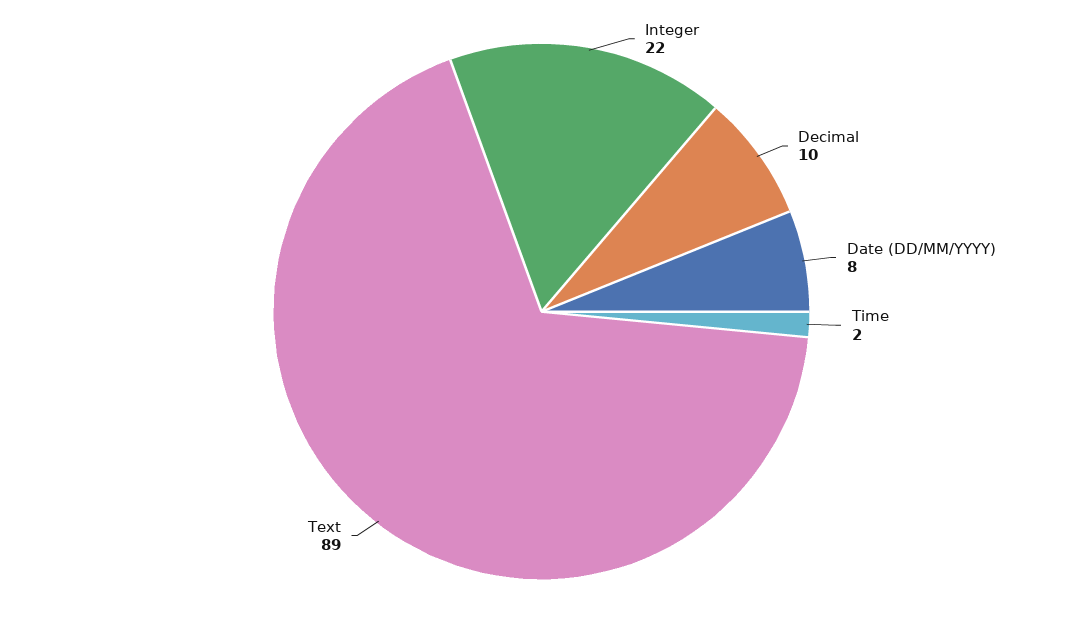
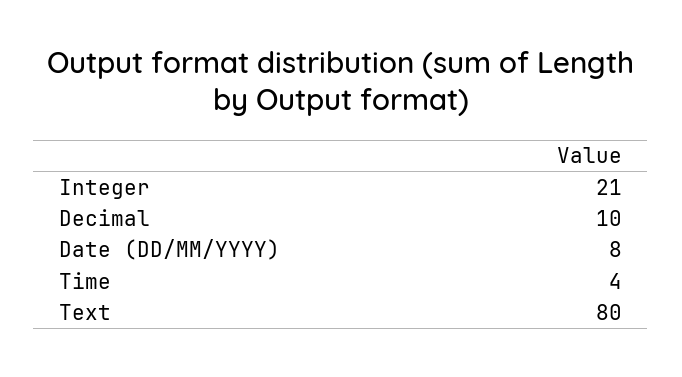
Integer: 22 -> 21
Time: 2 -> 4
Text: 89 -> 80

